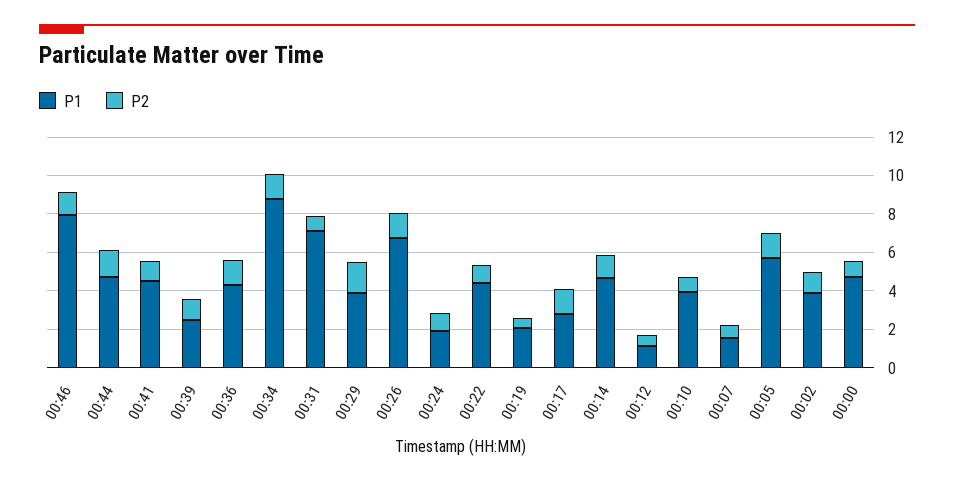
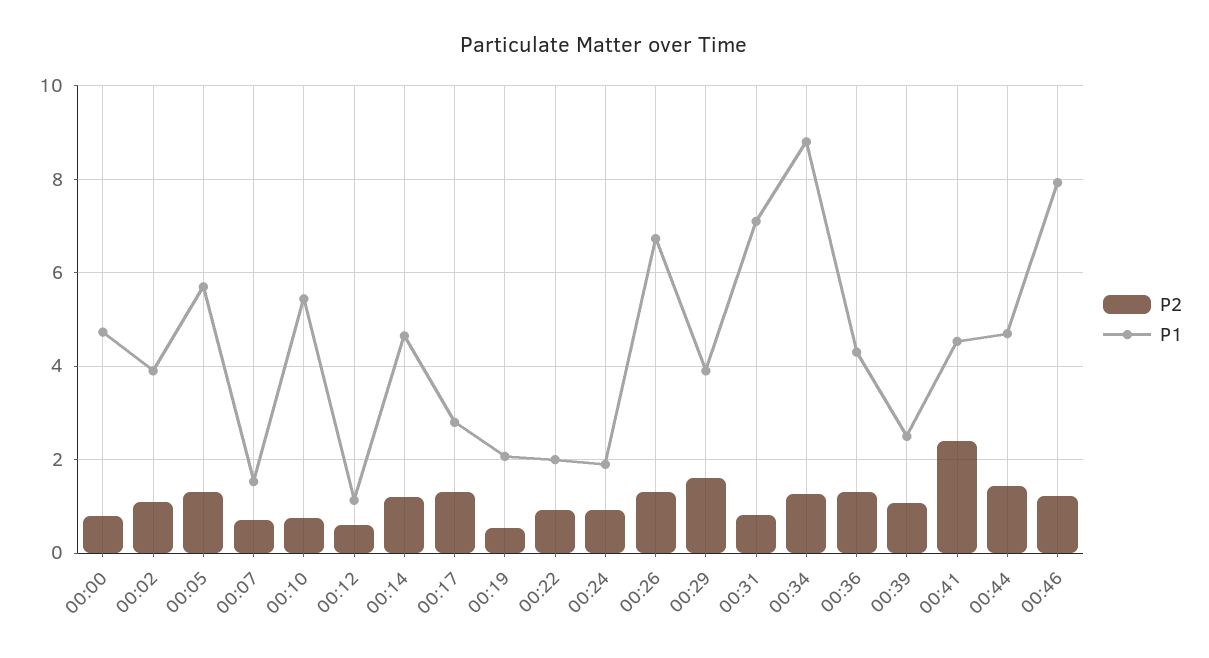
P2, 00:41: 1 -> 2.4
P1, 00:22: 4.5 -> 2
P1, 00:10: 4 -> 5.4

